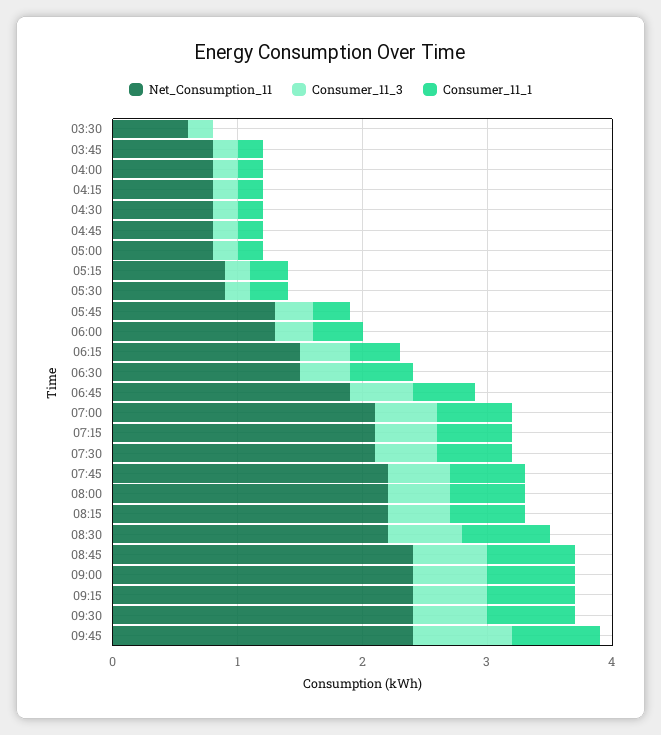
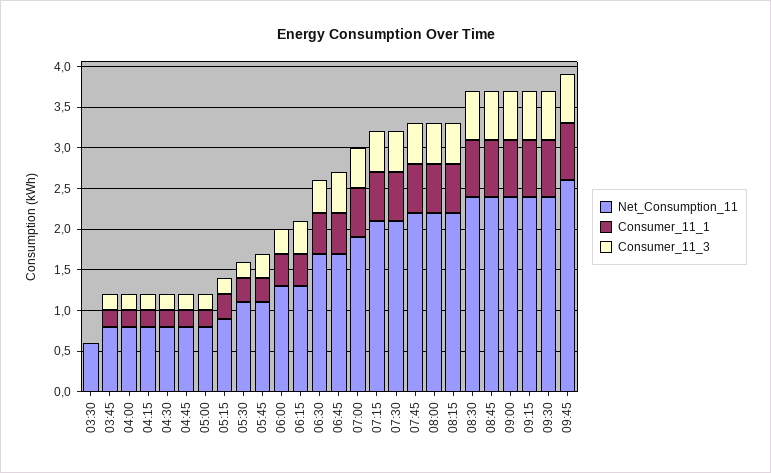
Consumer_11_3, 03:30: 0.2 -> 0
Net_Consumption_11, 05:30: 0.9 -> 1.1
Net_Consumption_11, 05:45: 1.3 -> 1.1
Net_Consumption_11, 06:15: 1.5 -> 1.3
Net_Consumption_11, 06:30: 1.5 -> 1.7
Net_Consumption_11, 06:45: 1.9 -> 1.7
Net_Consumption_11, 07:00: 2.1 -> 1.9
Net_Consumption_11, 08:30: 2.2 -> 2.4
Net_Consumption_11, 09:45: 2.4 -> 2.6
Consumer_11_3, 09:45: 0.8 -> 0.6

